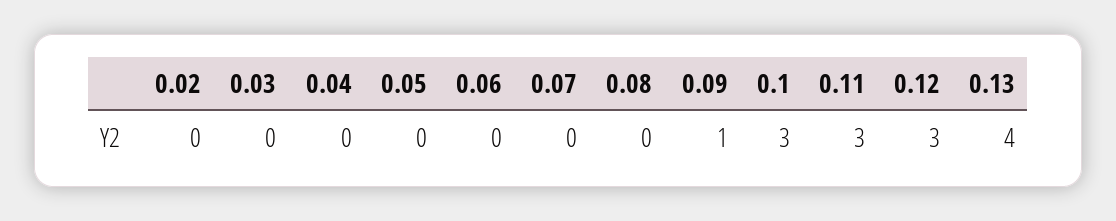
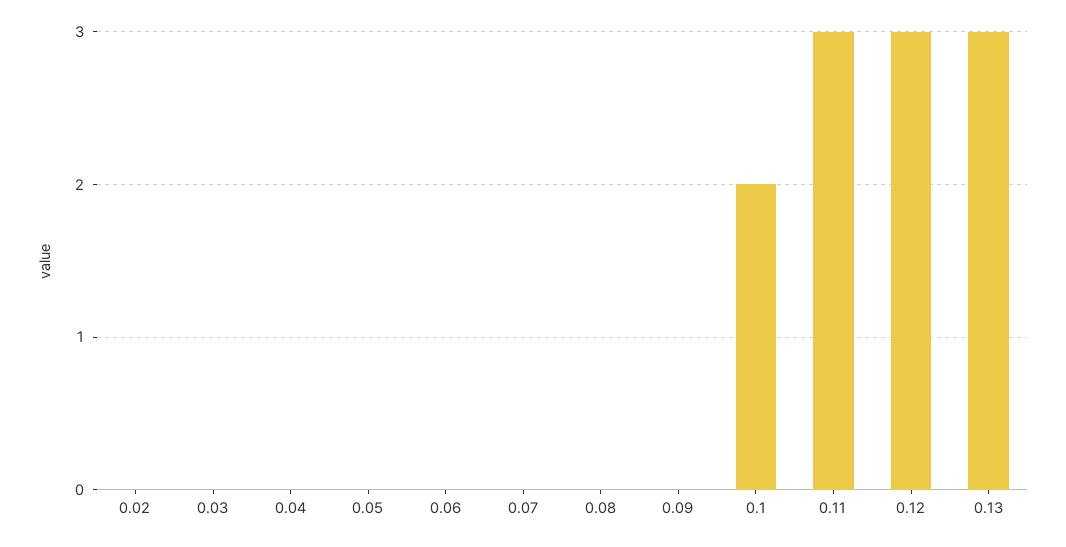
0.09: 1 -> 0
0.1: 3 -> 2
0.13: 4 -> 3

